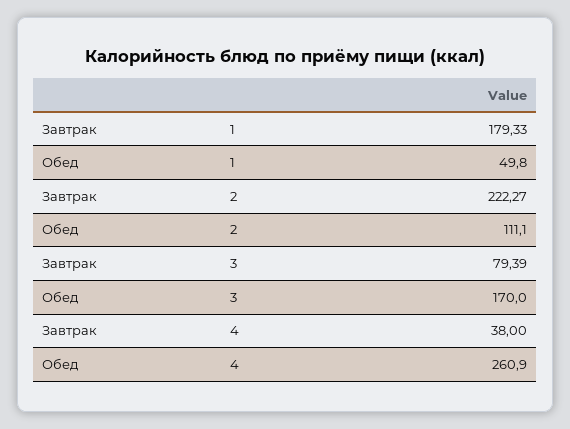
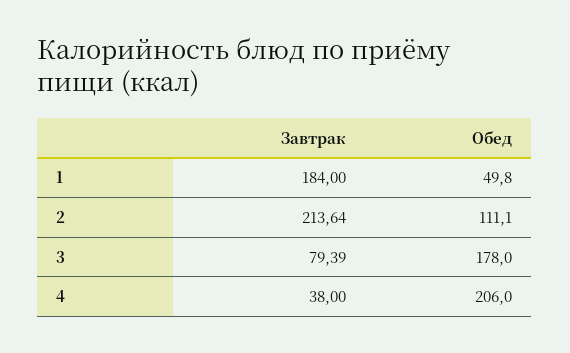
Завтрак, 1: 179.33 -> 184
Завтрак, 2: 222.27 -> 213.64
Обед, 3: 170 -> 178
Обед, 4: 260.9 -> 206

